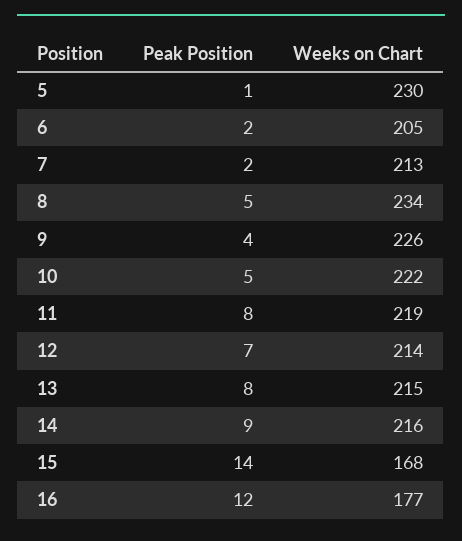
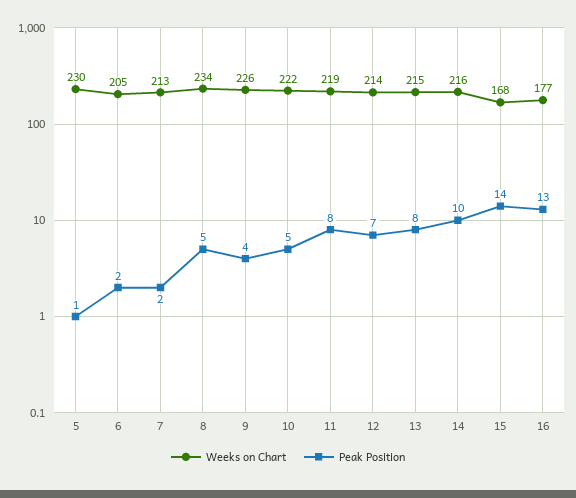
Peak Position, 14: 9 -> 10
Peak Position, 16: 12 -> 13

